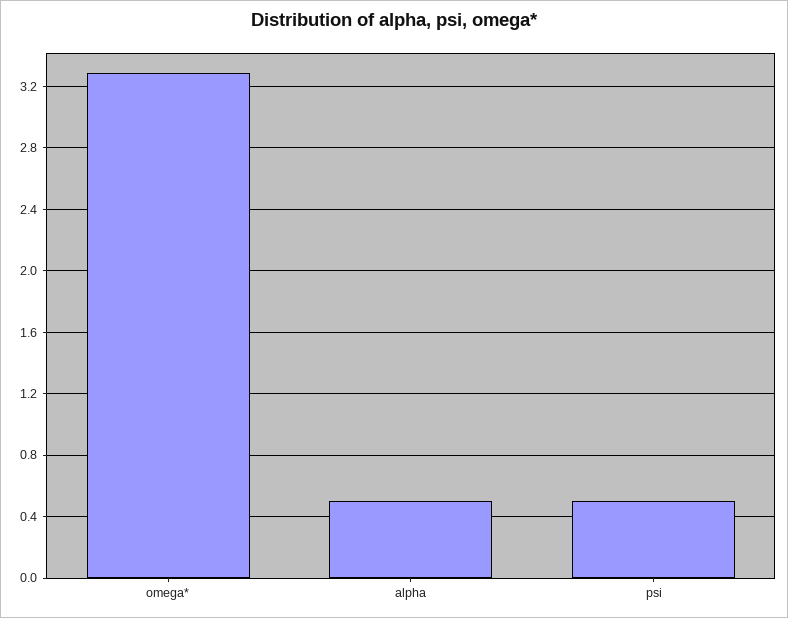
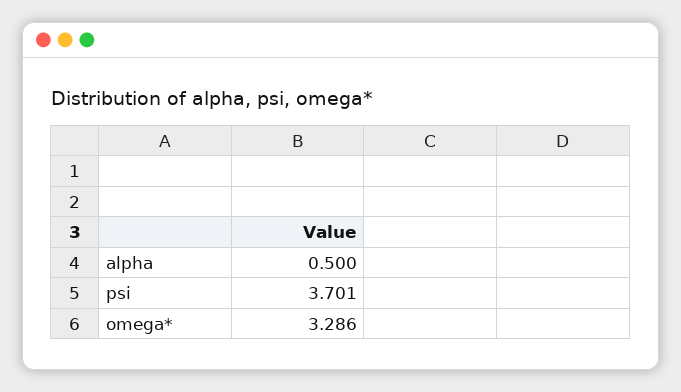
psi: 0.5 -> 3.701

